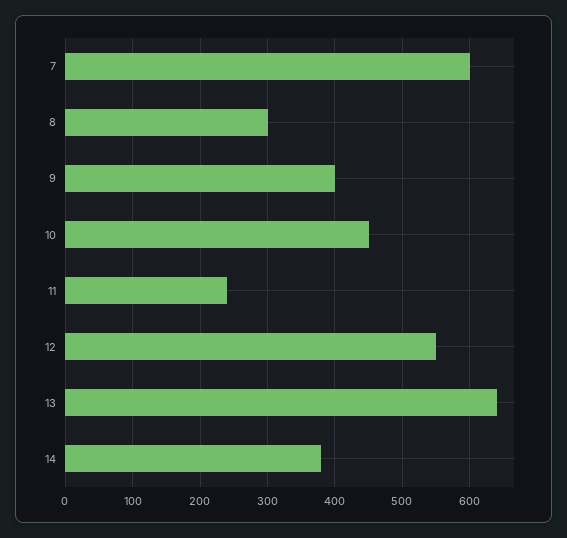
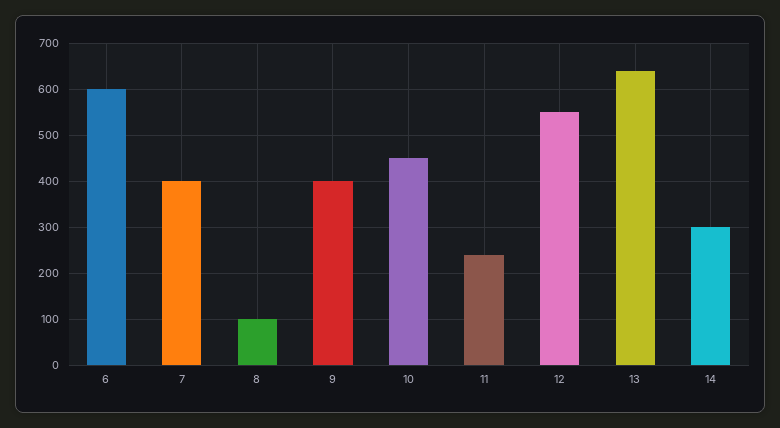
7: 600 -> 400
8: 300 -> 100
14: 380 -> 300
6: none -> 600

